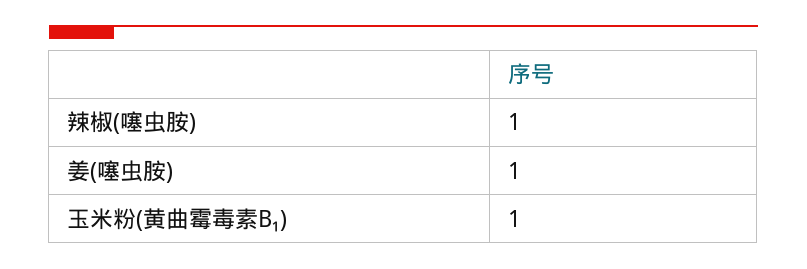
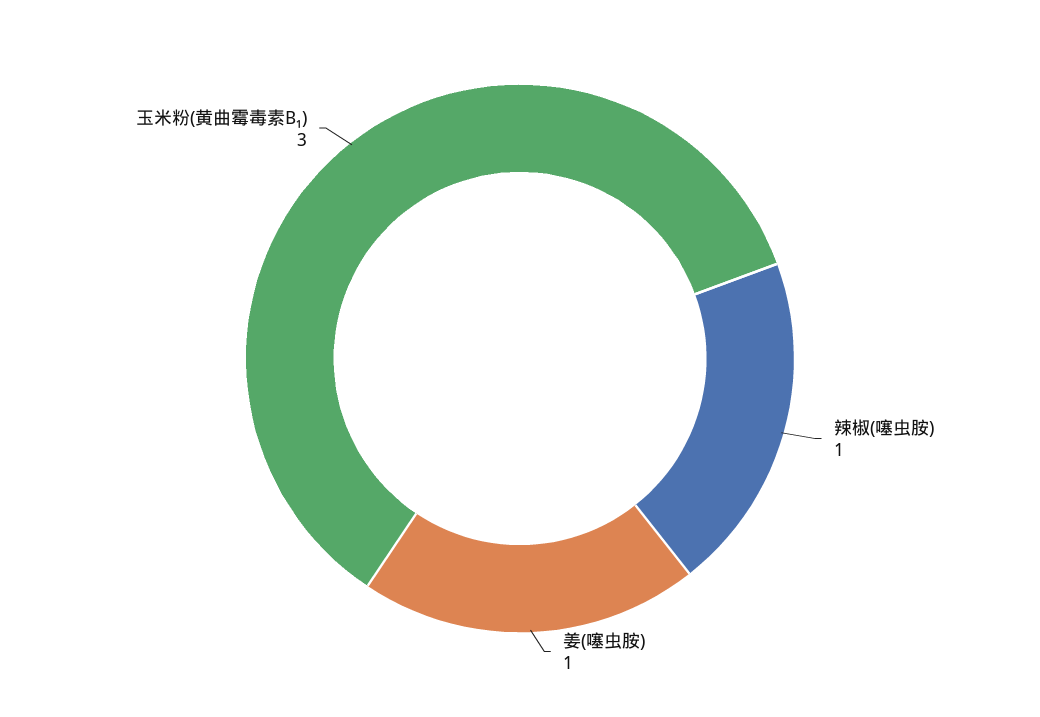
玉米粉(黄曲霉毒素B₁): 1 -> 3

